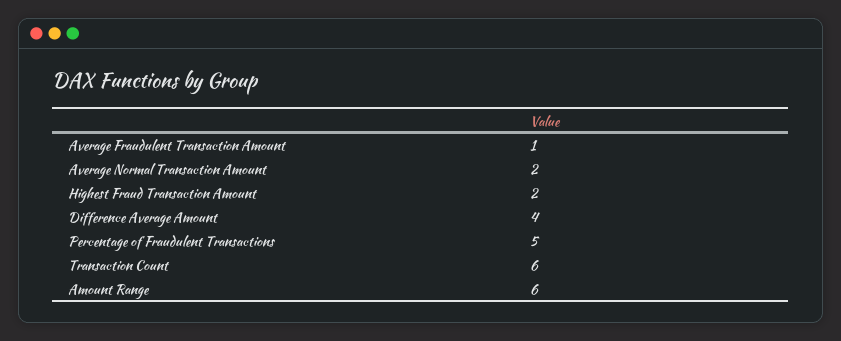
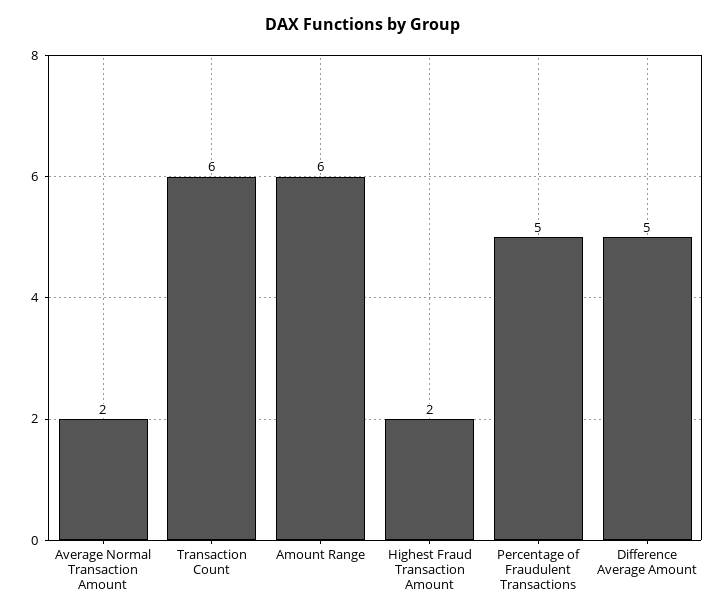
Average Fraudulent Transaction Amount: 1 -> none
Difference Average Amount: 4 -> 5

